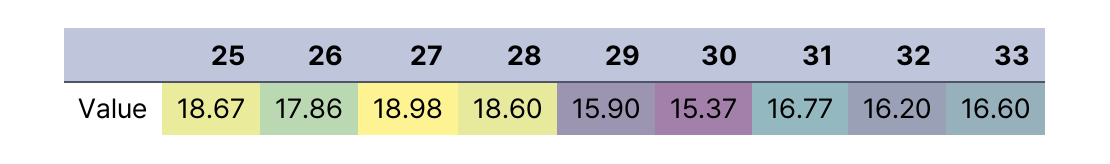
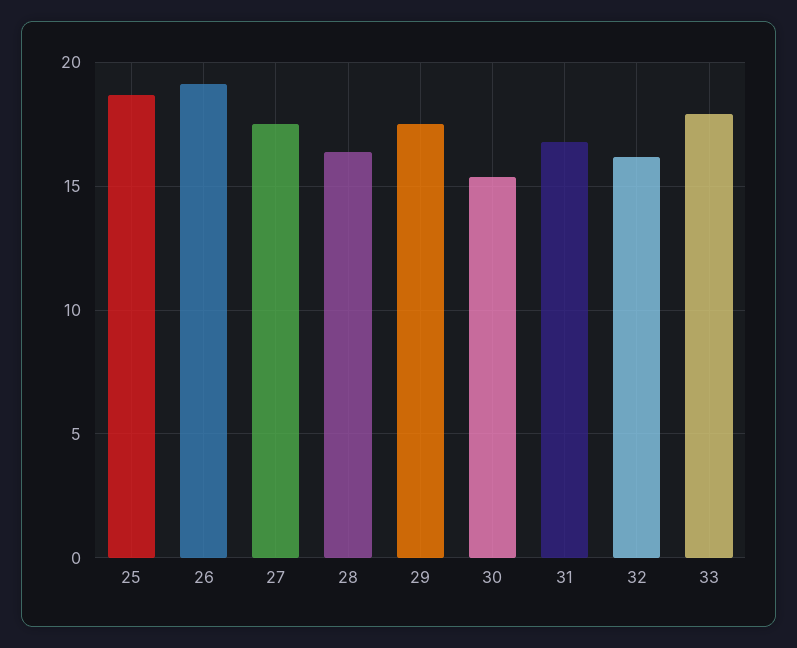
26: 17.86 -> 19
27: 18.98 -> 17.5
28: 18.6 -> 16.5
29: 15.9 -> 17.5
33: 16.6 -> 18

